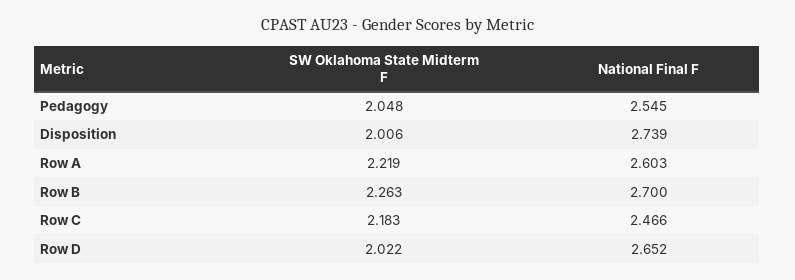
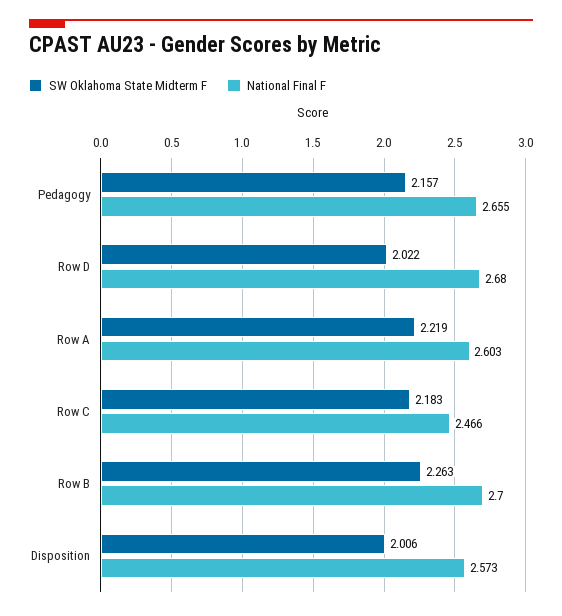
SW Oklahoma State Midterm F, Pedagogy: 2.048 -> 2.157
National Final F, Pedagogy: 2.545 -> 2.655
National Final F, Disposition: 2.739 -> 2.573
National Final F, Row D: 2.652 -> 2.68

